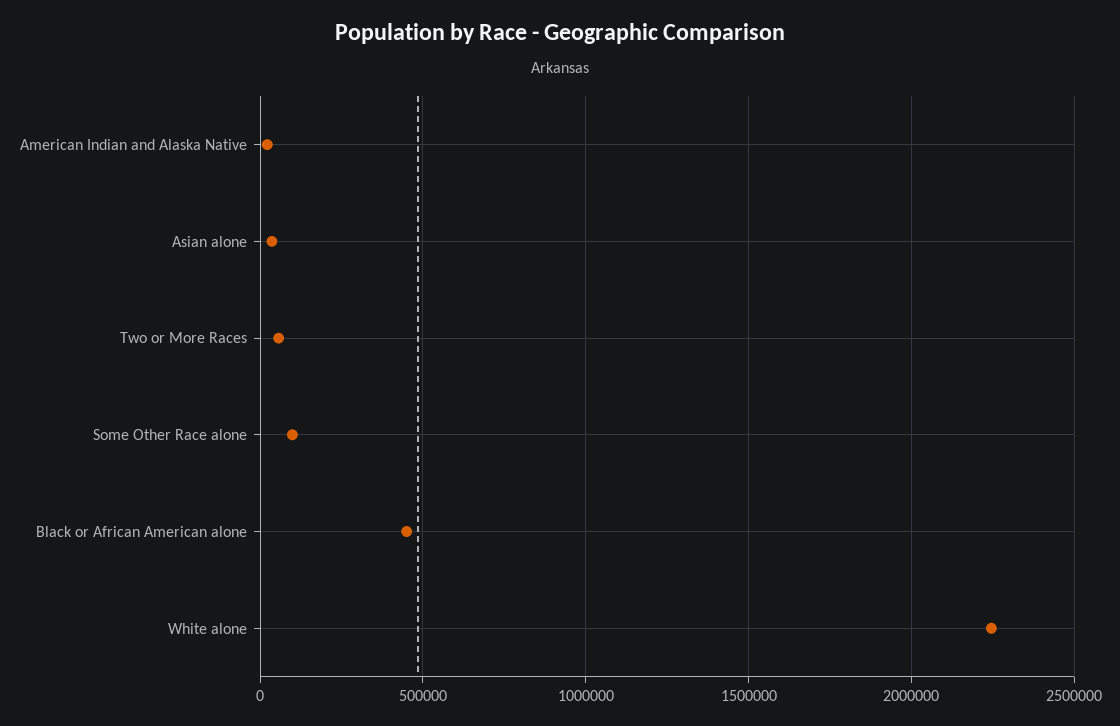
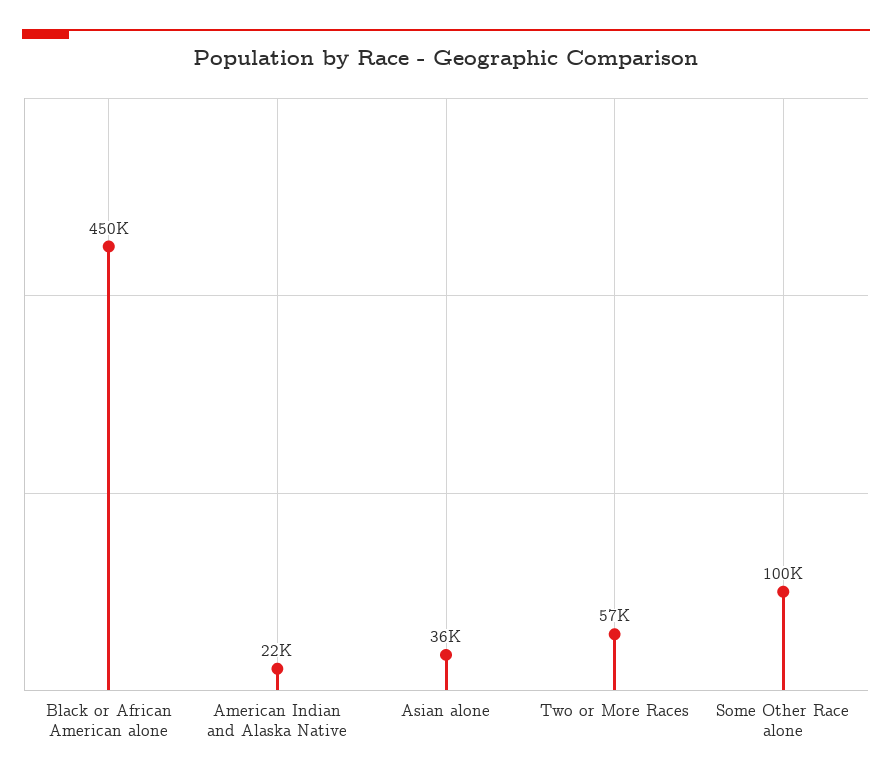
White alone: 2250000 -> none

